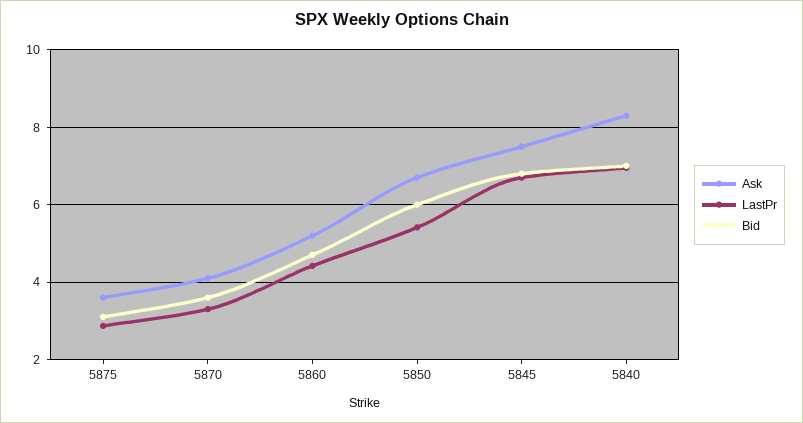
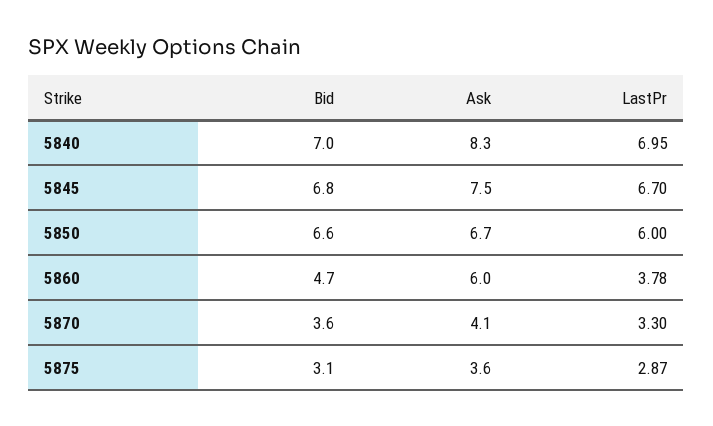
Ask, 5860: 5.2 -> 6
LastPr, 5860: 4.4 -> 3.78
LastPr, 5850: 5.4 -> 6
Bid, 5850: 6 -> 6.6

